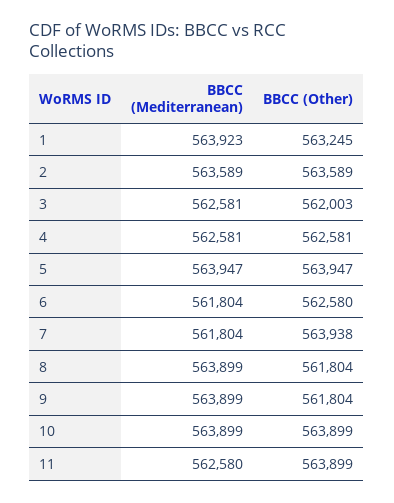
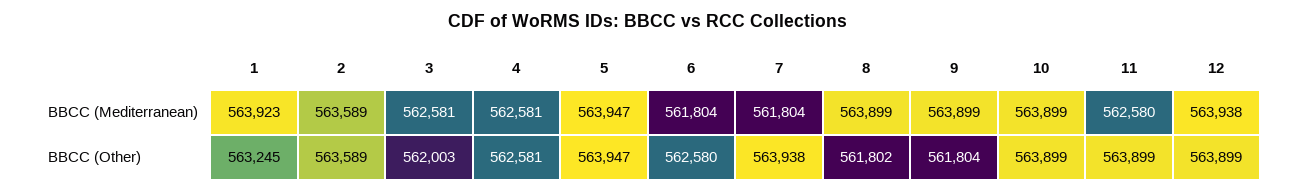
BBCC (Other), 8: 561804 -> 561802
BBCC (Mediterranean), 12: none -> 563938
BBCC (Other), 12: none -> 563899

